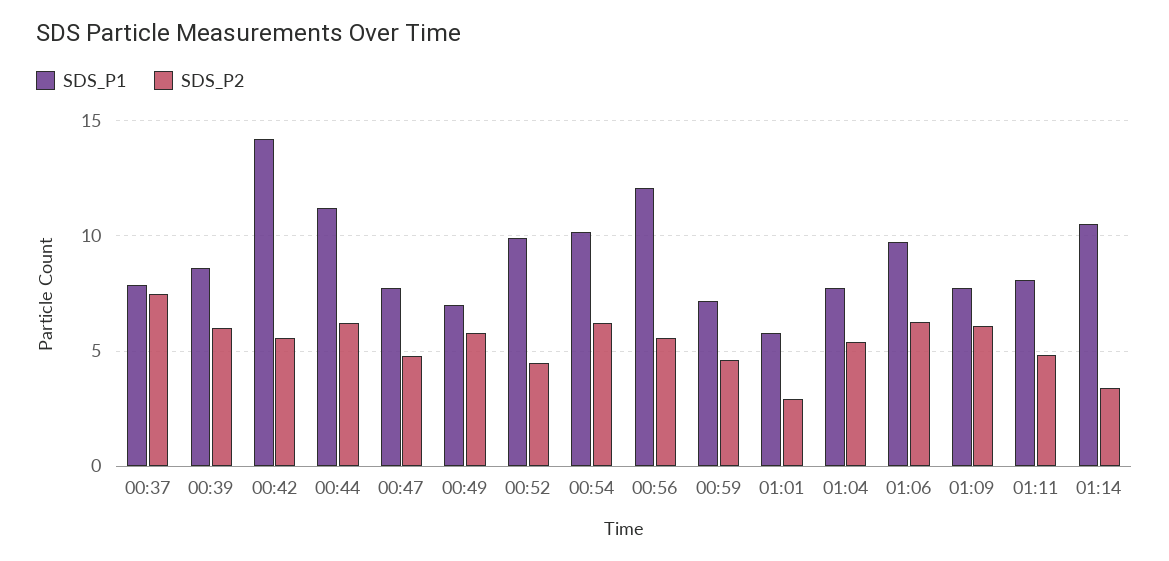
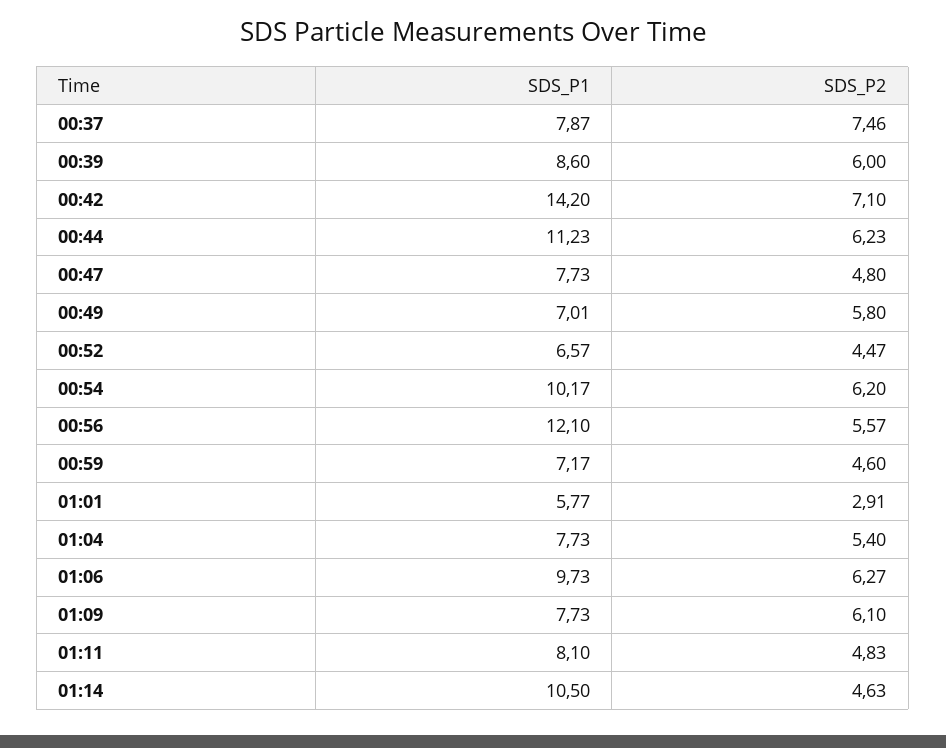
SDS_P2, 00:42: 5.5 -> 7.1
SDS_P1, 00:52: 10 -> 6.57
SDS_P2, 01:14: 3.5 -> 4.63

